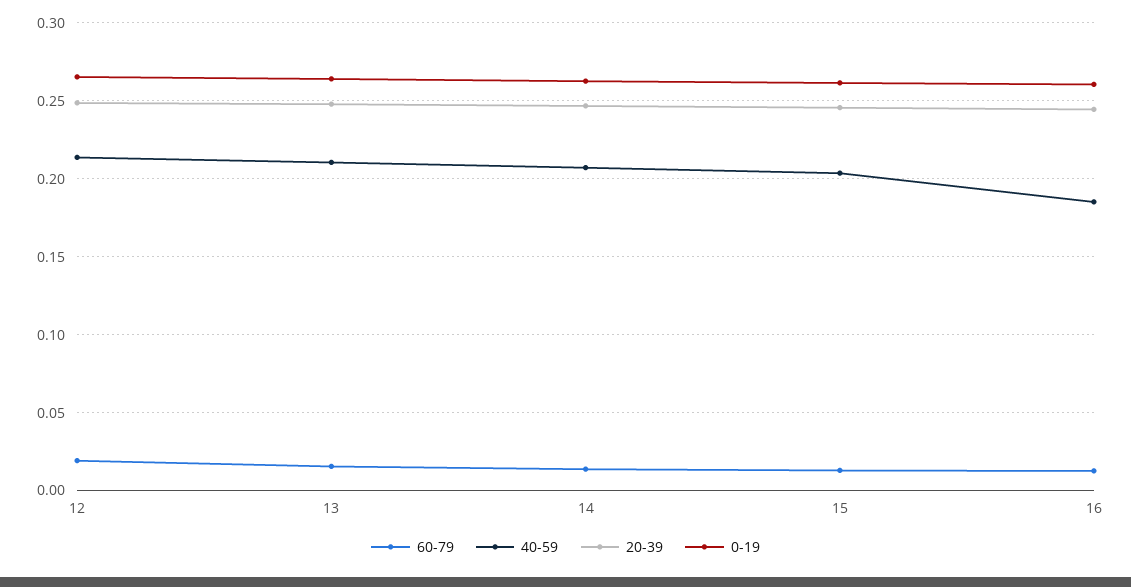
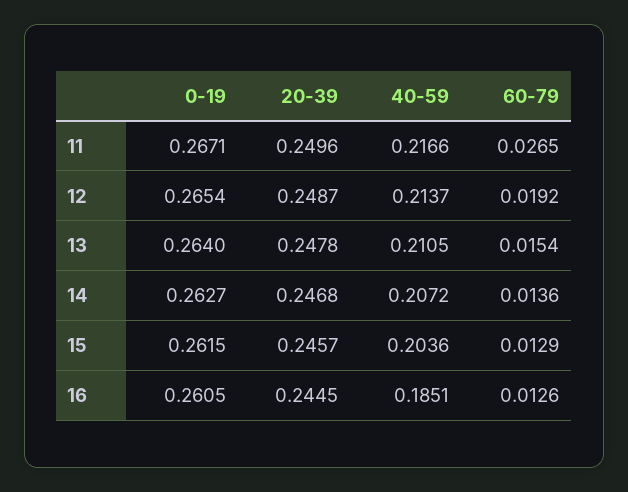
0-19, 11: none -> 0.2671
20-39, 11: none -> 0.2496
40-59, 11: none -> 0.2166
60-79, 11: none -> 0.0265

